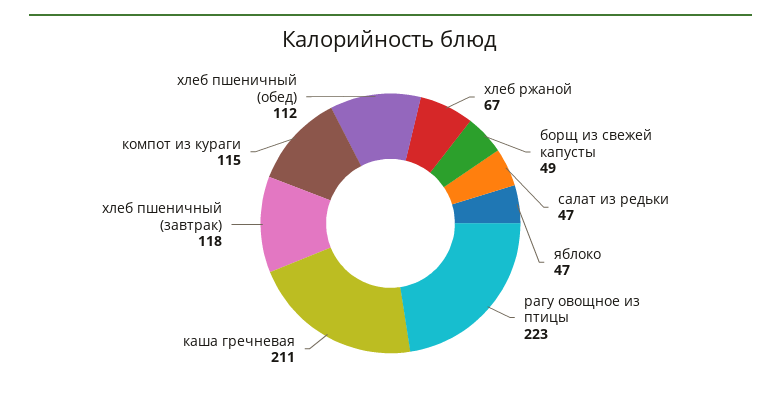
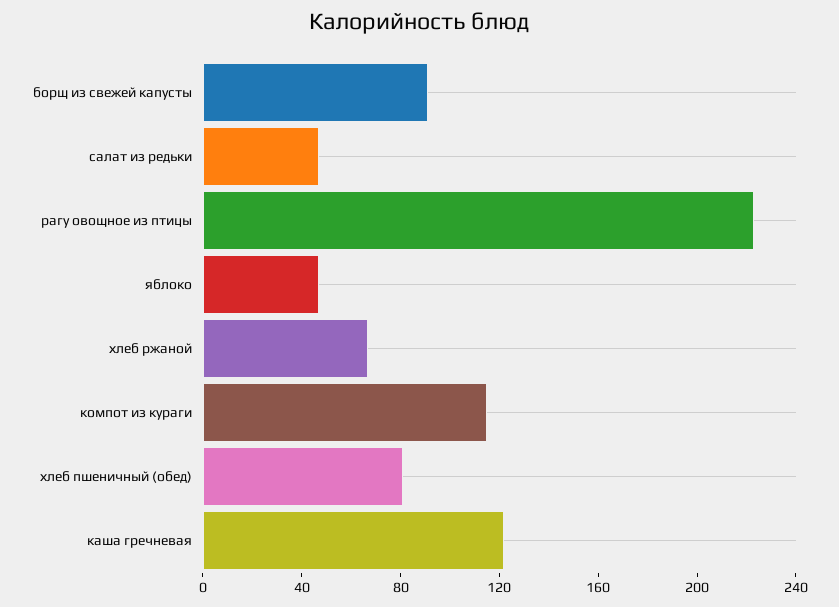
борщ из свежей капусты: 49 -> 90
каша гречневая: 211 -> 120
хлеб пшеничный (завтрак): 118 -> none
хлеб пшеничный (обед): 112 -> 80

